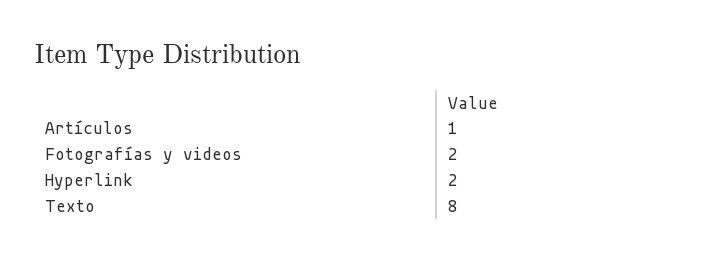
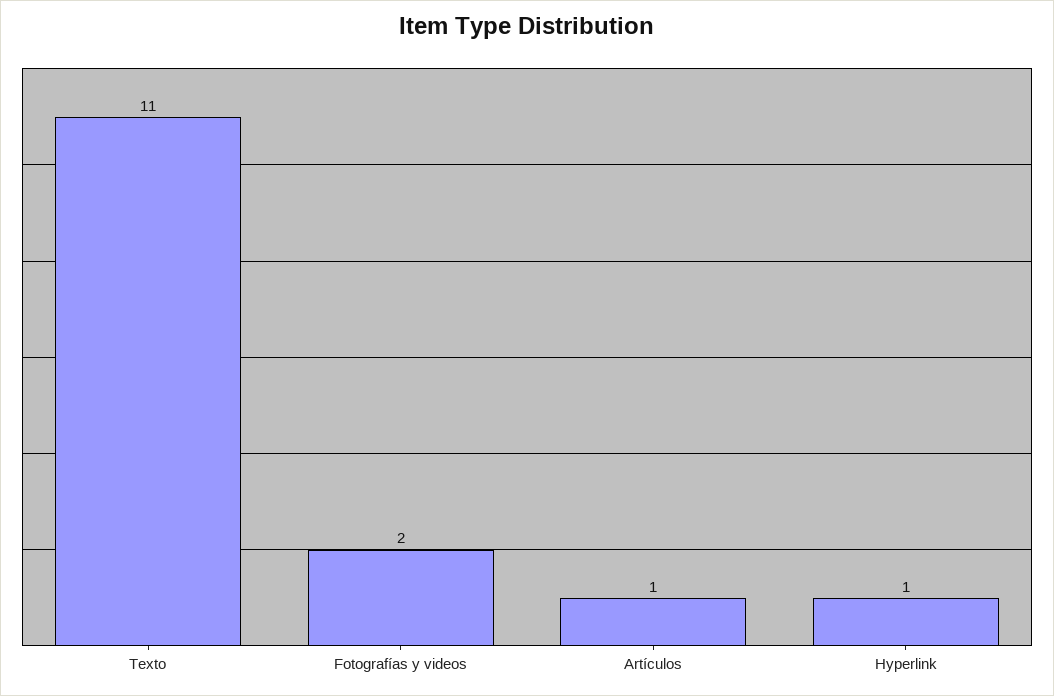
Hyperlink: 2 -> 1
Texto: 8 -> 11

